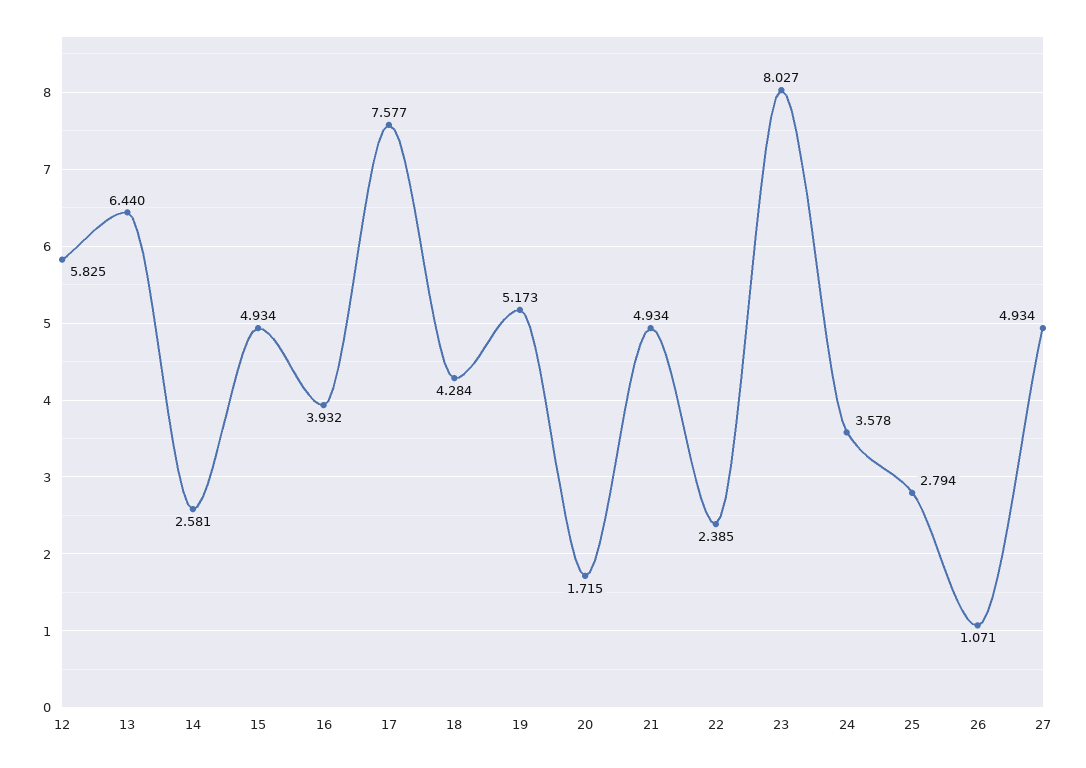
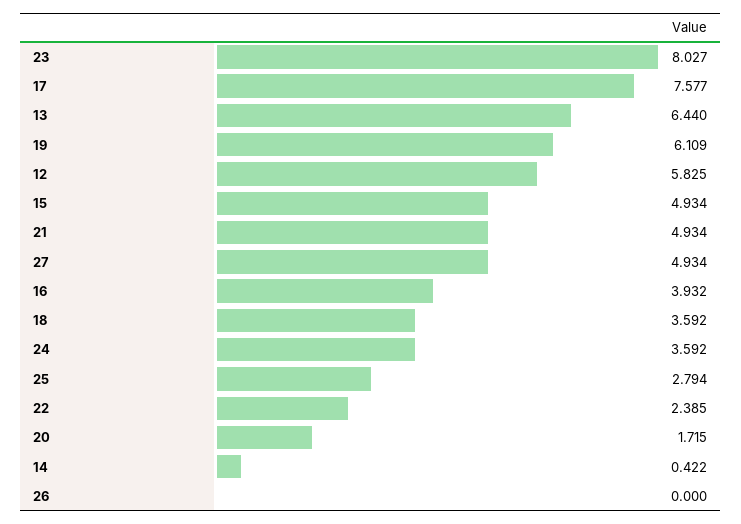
14: 2.581 -> 0.422
18: 4.284 -> 3.592
19: 5.173 -> 6.109
24: 3.578 -> 3.592
26: 1.071 -> 0

